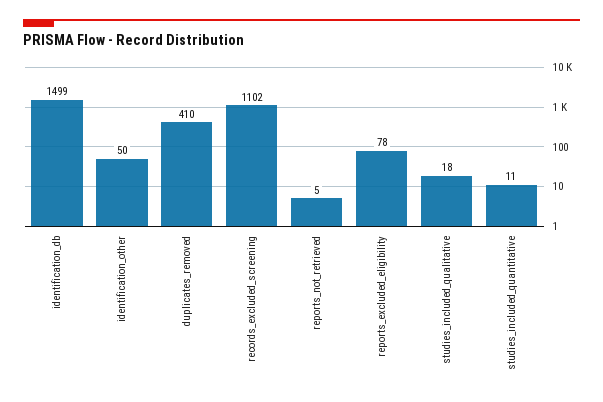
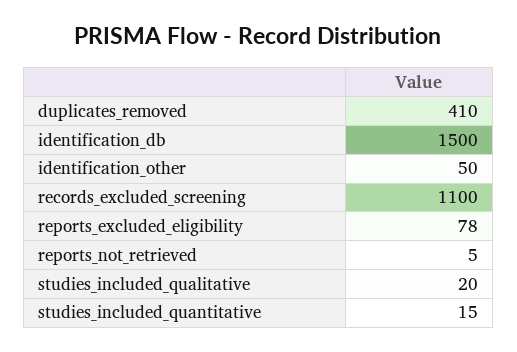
identification_db: 1499 -> 1500
records_excluded_screening: 1102 -> 1100
studies_included_qualitative: 18 -> 20
studies_included_quantitative: 11 -> 15

